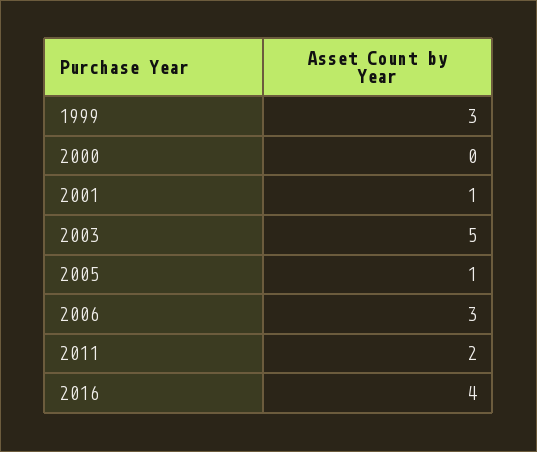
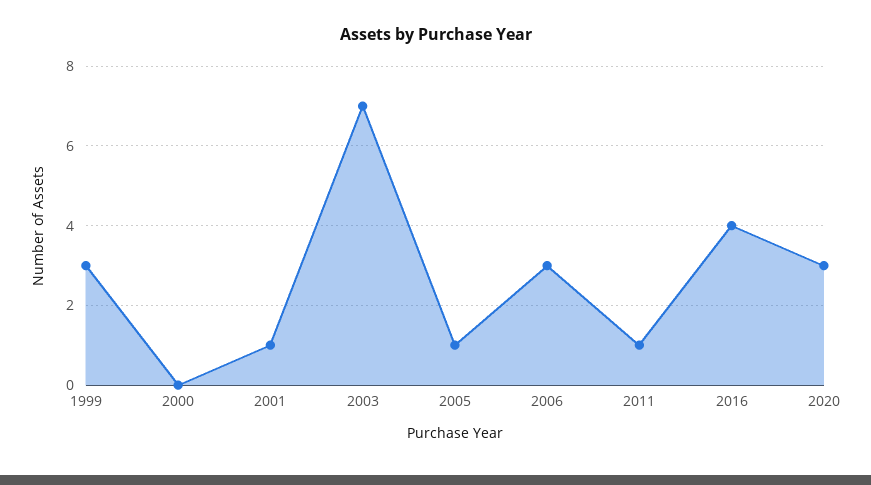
2003: 5 -> 7
2011: 2 -> 1
2020: none -> 3

